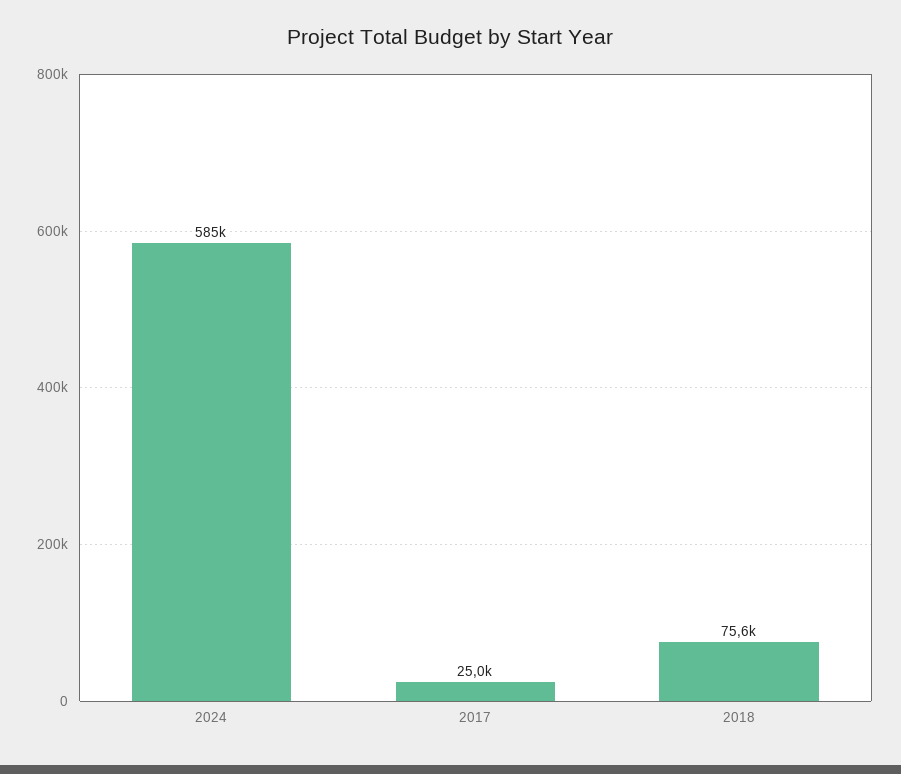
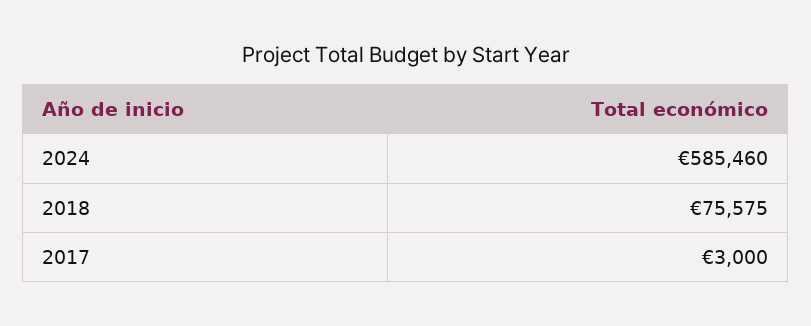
2017: 25000 -> 3000

